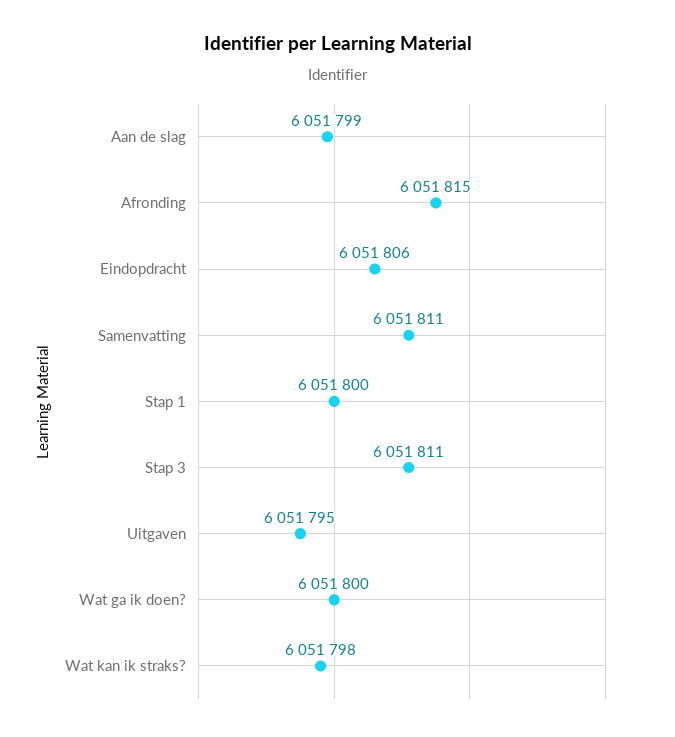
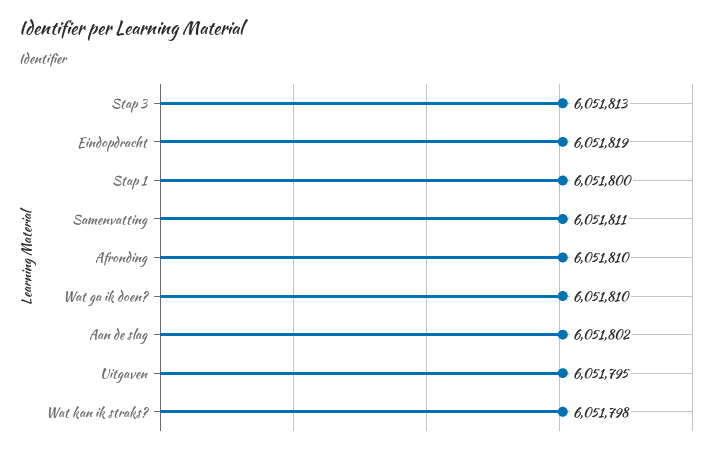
Aan de slag: 6051799 -> 6051802
Afronding: 6051815 -> 6051810
Eindopdracht: 6051806 -> 6051819
Stap 3: 6051811 -> 6051813
Wat ga ik doen?: 6051800 -> 6051810

